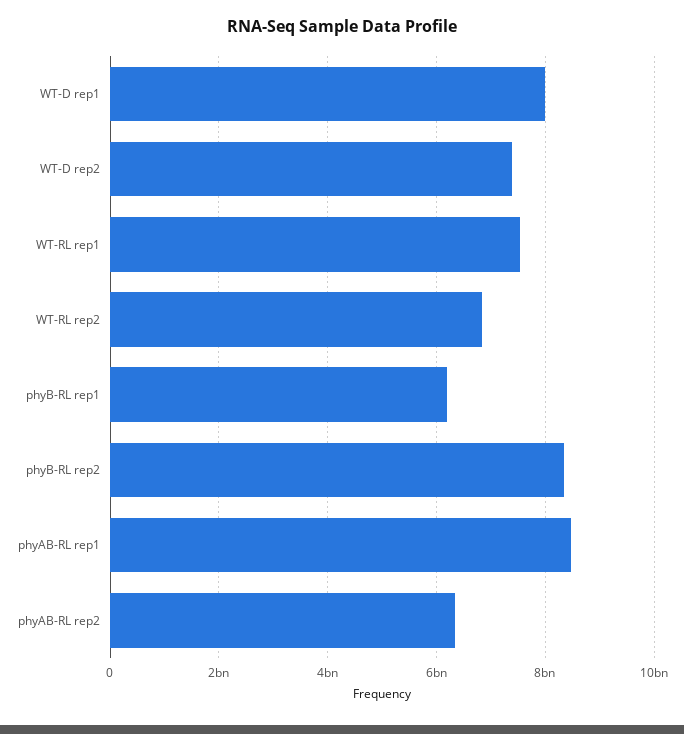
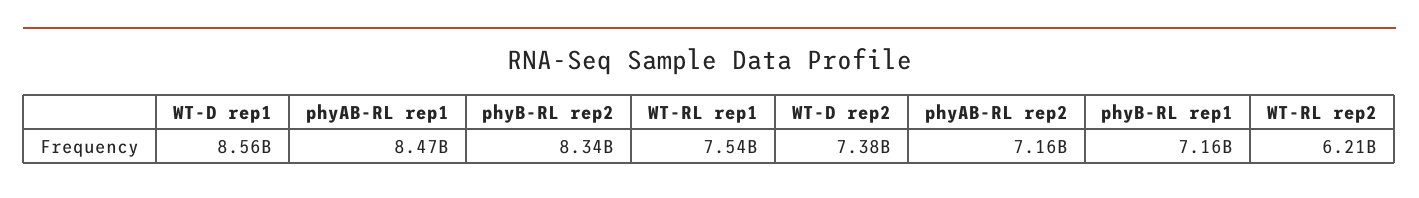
WT-D rep1: 8000000000 -> 8560000000
WT-RL rep2: 6800000000 -> 6210000000
phyB-RL rep1: 6200000000 -> 7160000000
phyAB-RL rep2: 6400000000 -> 7160000000

